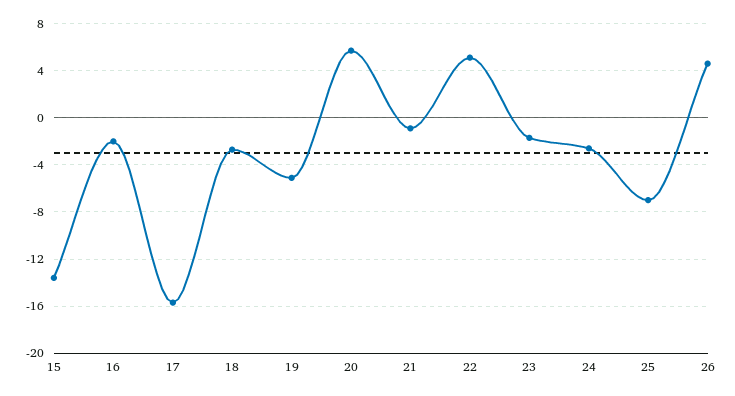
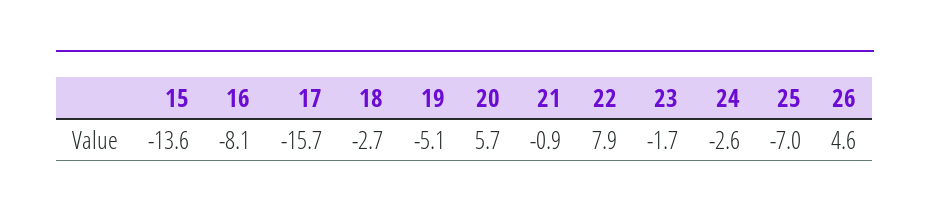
16: -2 -> -8.1
22: 5 -> 7.9

